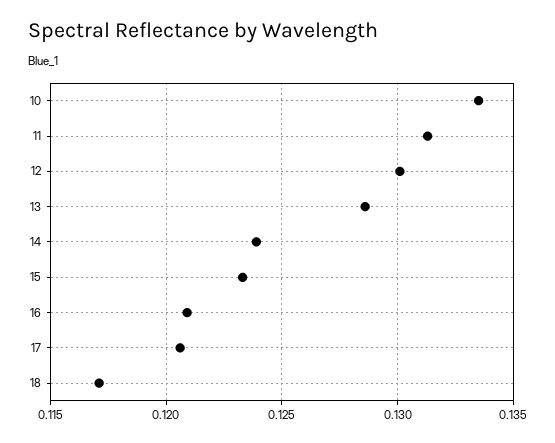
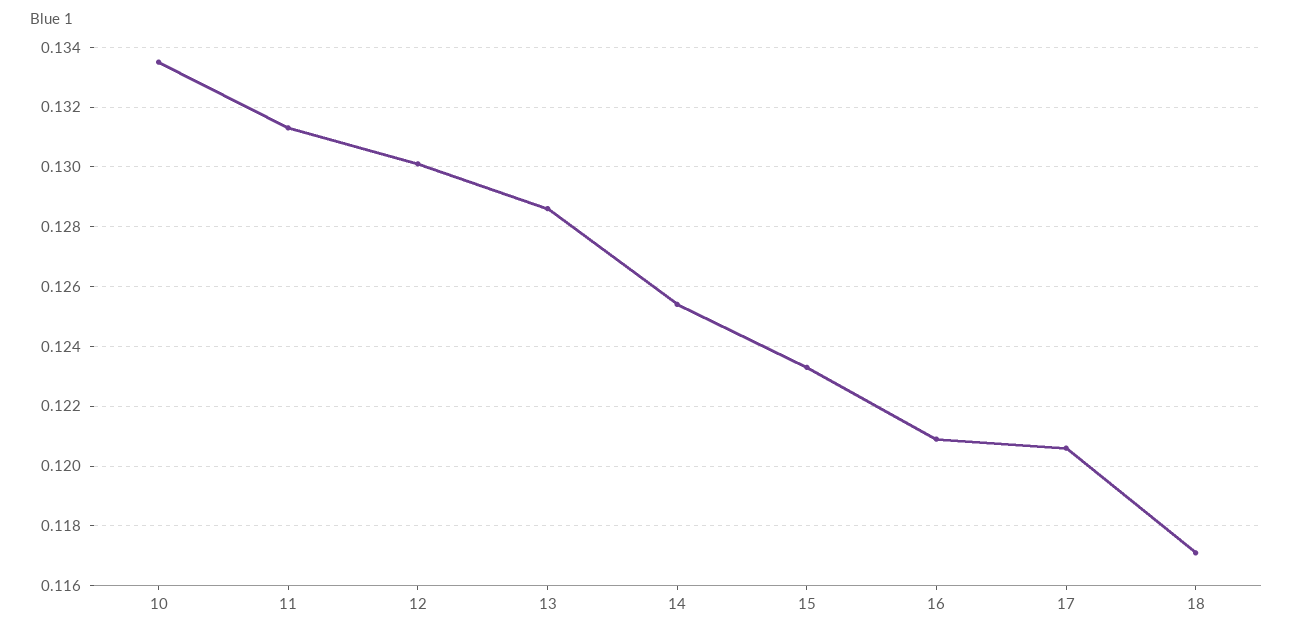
14: 0.124 -> 0.1255

